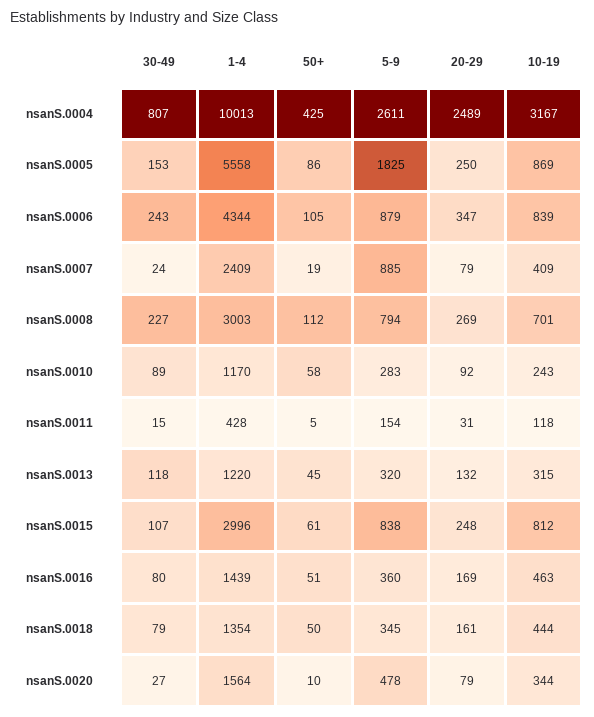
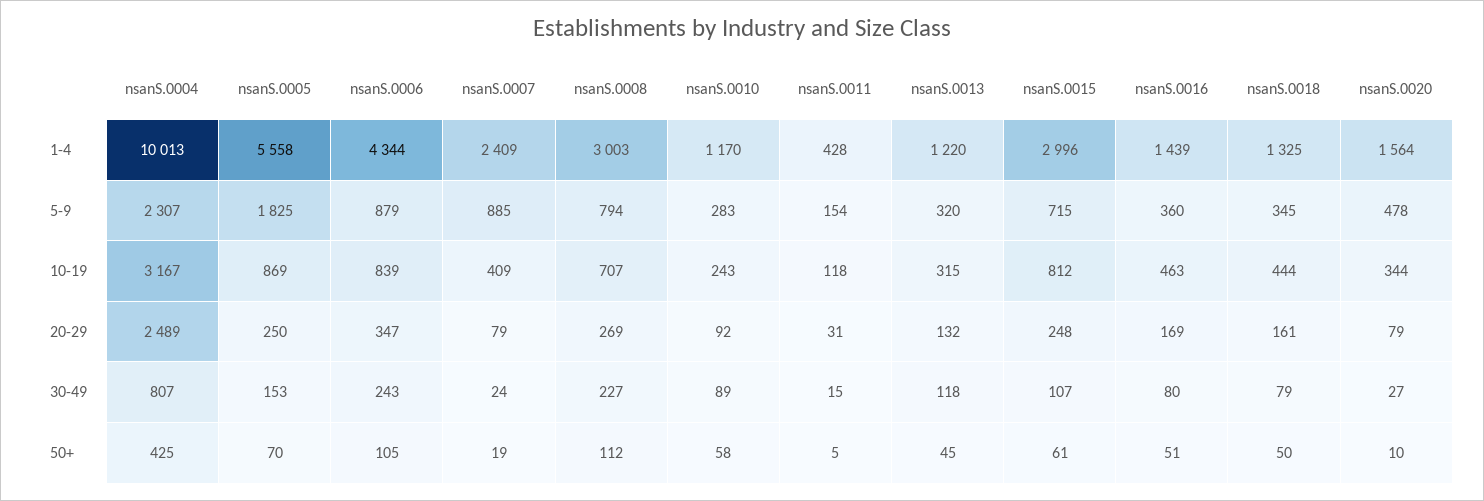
5-9, nsanS.0004: 2611 -> 2307
50+, nsanS.0005: 86 -> 70
10-19, nsanS.0008: 701 -> 707
5-9, nsanS.0015: 838 -> 715
1-4, nsanS.0018: 1354 -> 1325

